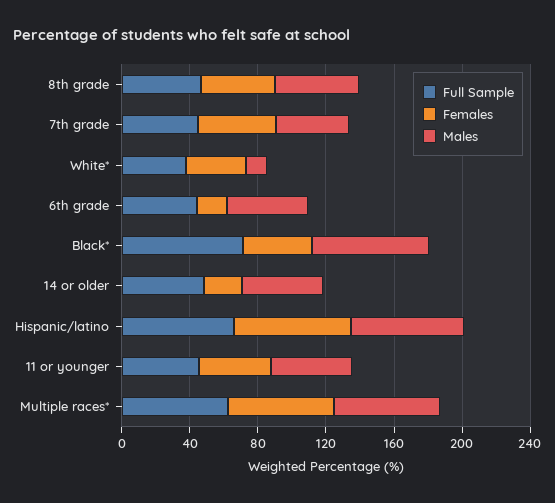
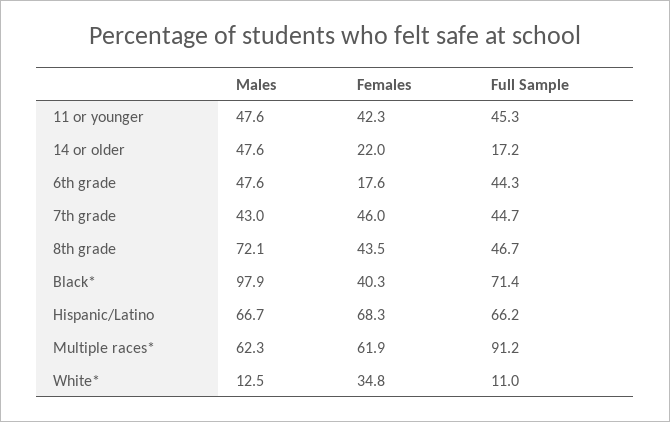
Males, 8th grade: 50 -> 72.1
Full Sample, White*: 40 -> 11
Males, Black*: 70 -> 97.9
Full Sample, 14 or older: 50 -> 17.2
Full Sample, Multiple races*: 60 -> 91.2

